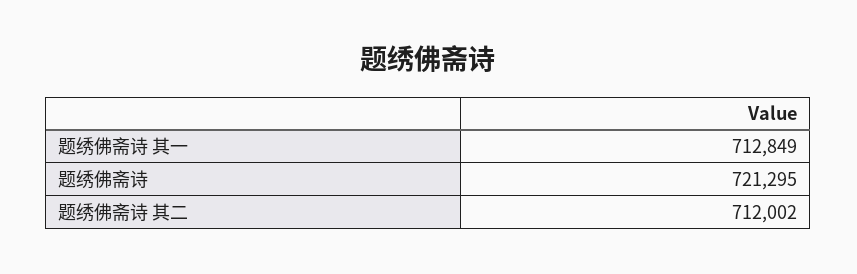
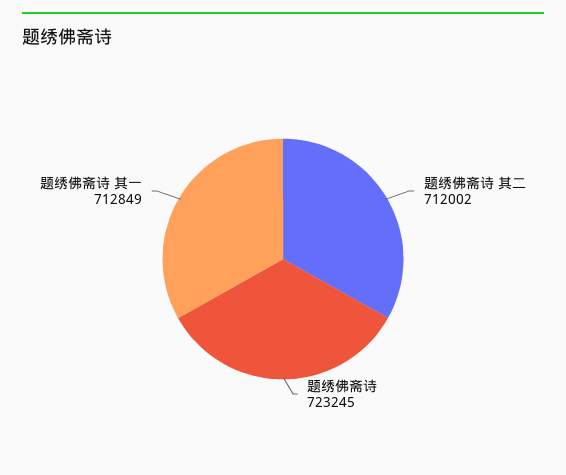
题绣佛斋诗: 721295 -> 723245

